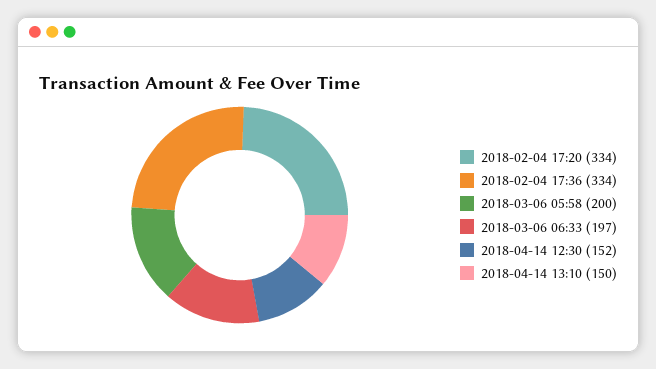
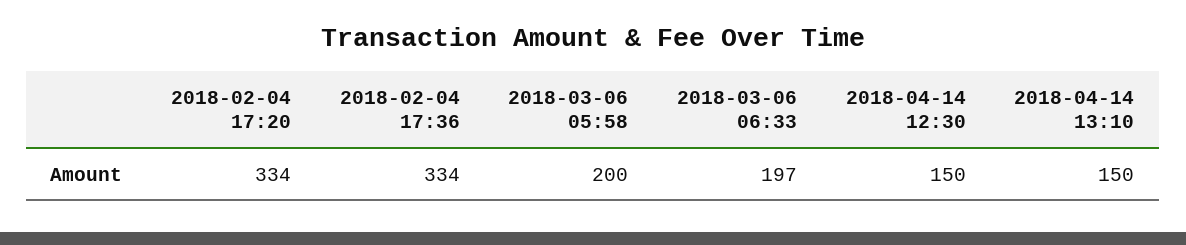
2018-04-14 12:30: 152 -> 150

